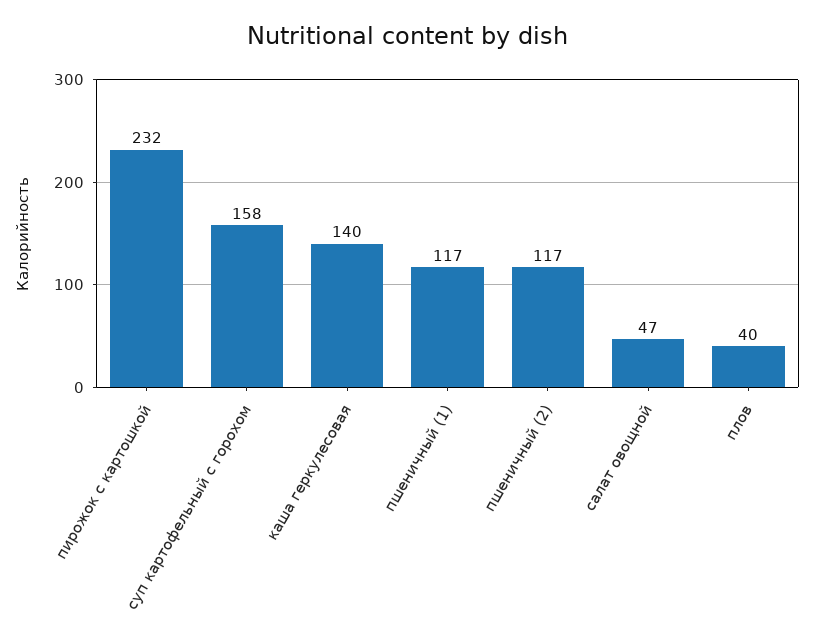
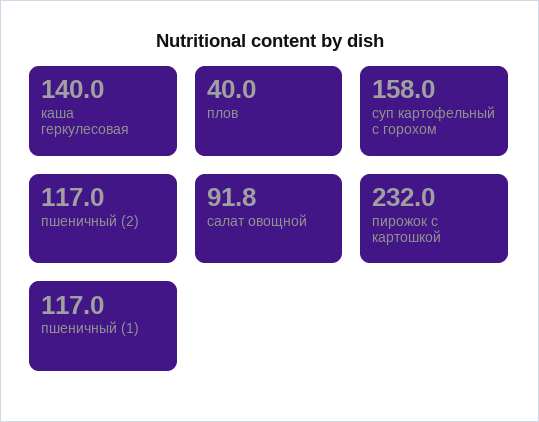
салат овощной: 47 -> 91.8

